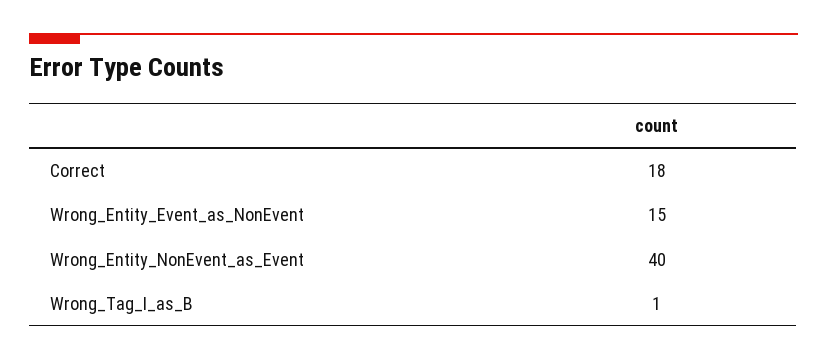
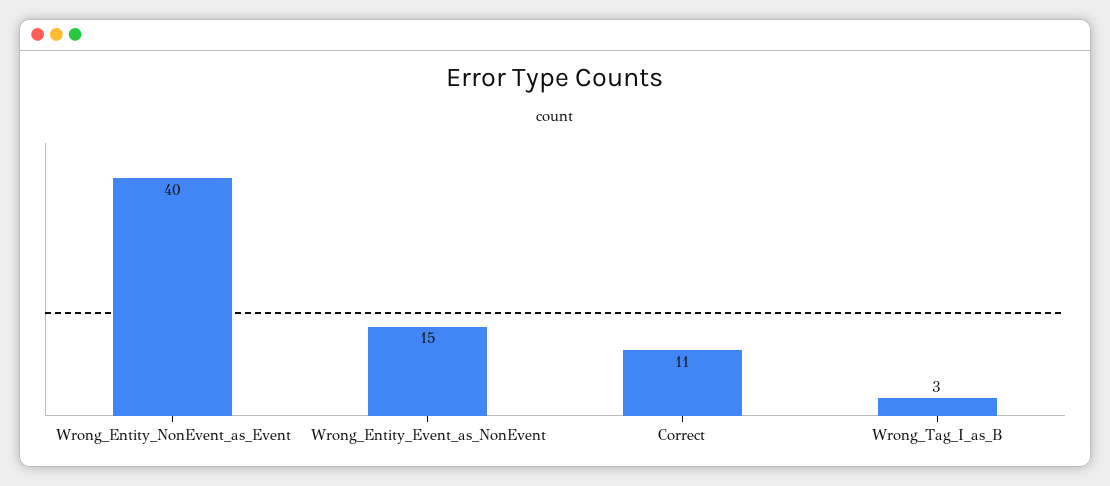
Correct: 18 -> 11
Wrong_Tag_I_as_B: 1 -> 3

